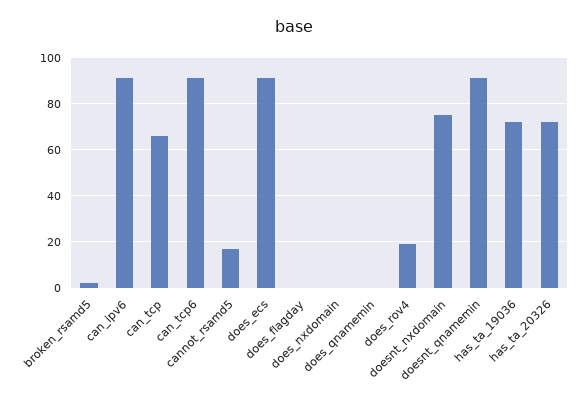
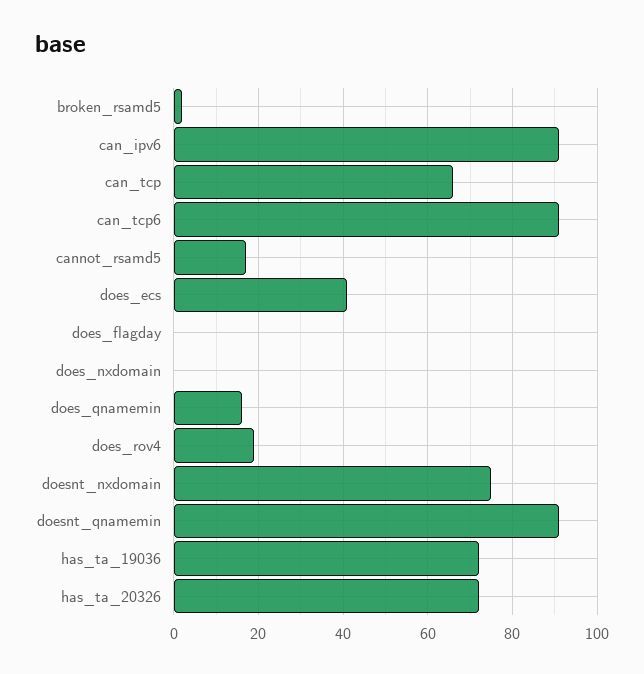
does_ecs: 90 -> 40
does_qnamemin: 0 -> 15

